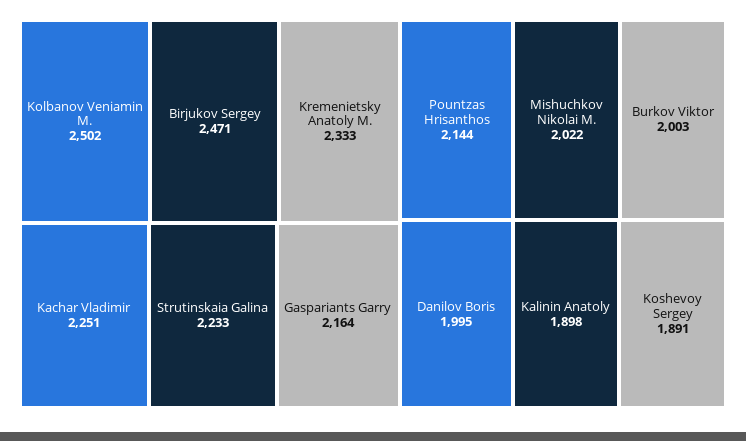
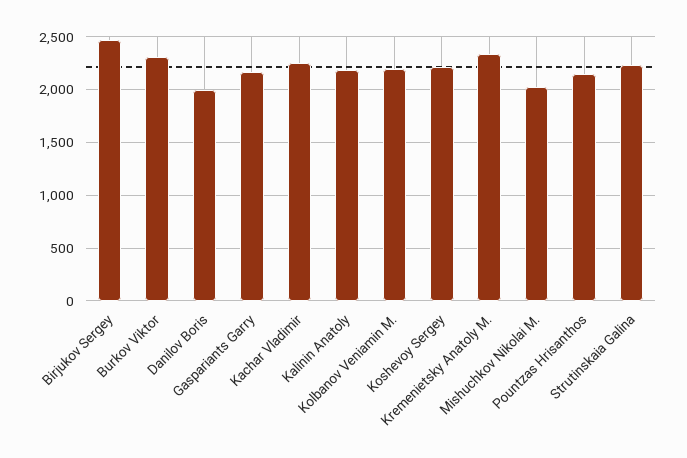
Kolbanov Veniamin M.: 2502 -> 2200
Burkov Viktor: 2003 -> 2300
Kalinin Anatoly: 1898 -> 2200
Koshevoy Sergey: 1891 -> 2200

